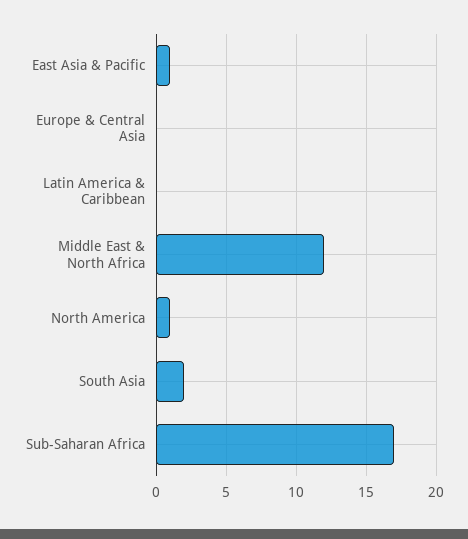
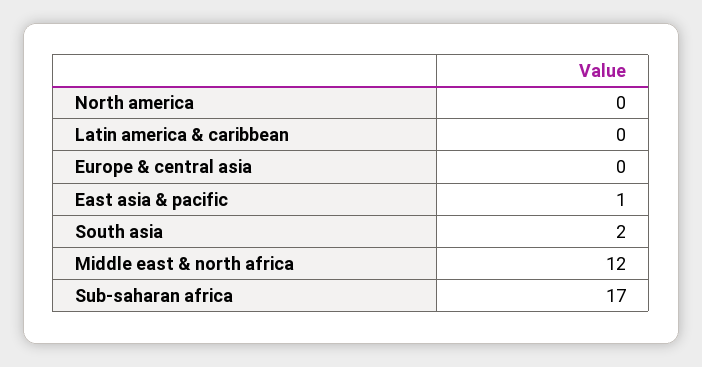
North America: 1 -> 0

